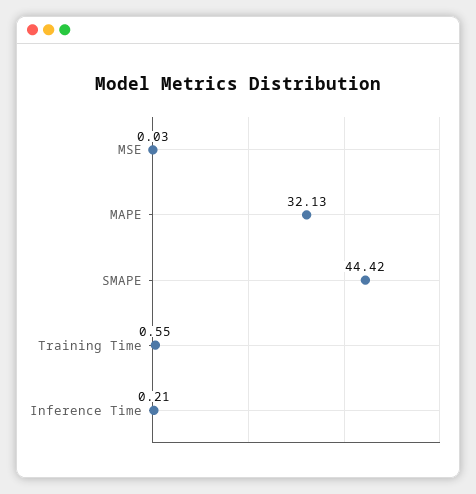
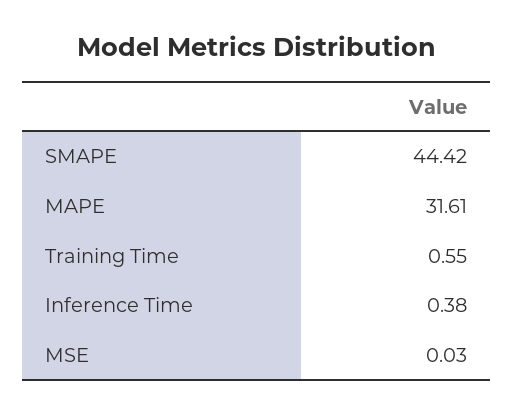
MAPE: 32.13 -> 31.61
Inference Time: 0.21 -> 0.38

